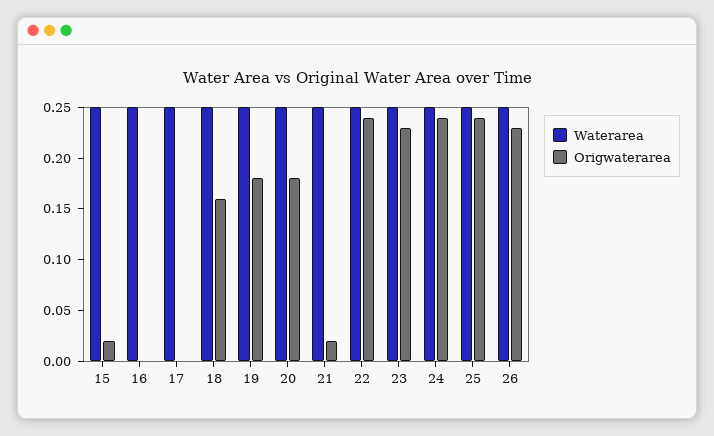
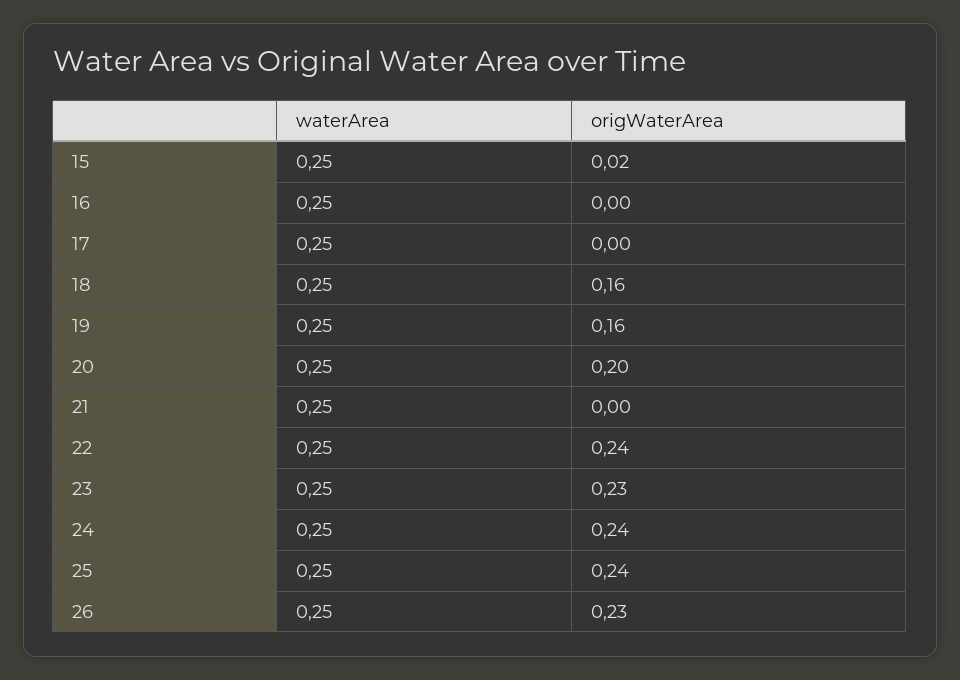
Origwaterarea, 19: 0.18 -> 0.16
Origwaterarea, 20: 0.18 -> 0.2
Origwaterarea, 21: 0.02 -> 0

